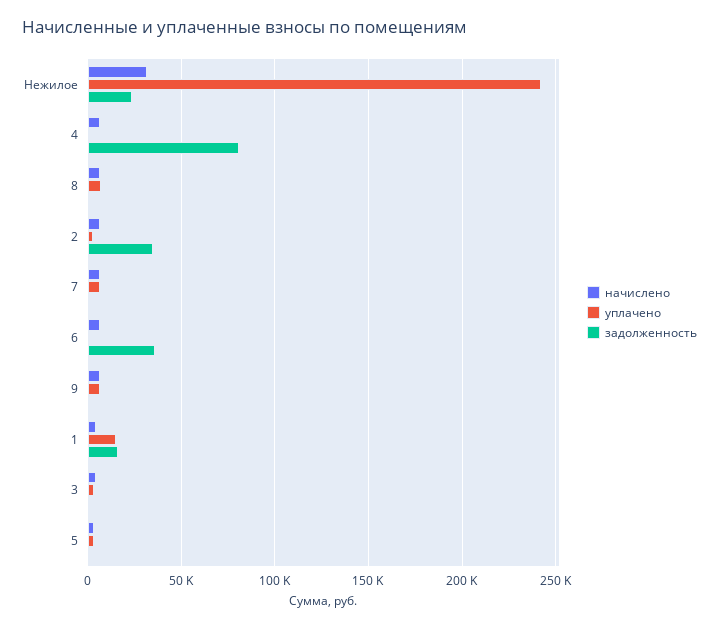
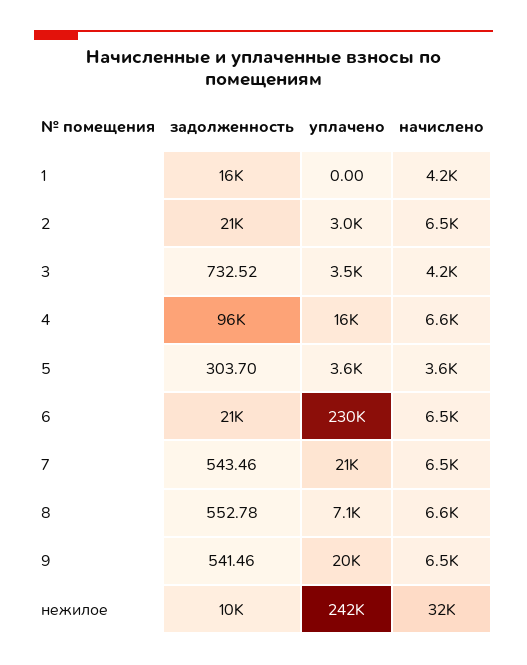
задолженность, Нежилое: 25000 -> 10000
уплачено, 4: 0 -> 16000
задолженность, 4: 80000 -> 96000
задолженность, 2: 35000 -> 21000
уплачено, 7: 5000 -> 21000
уплачено, 6: 0 -> 230000
задолженность, 6: 35000 -> 21000
уплачено, 9: 5000 -> 20000
уплачено, 1: 15000 -> 0

